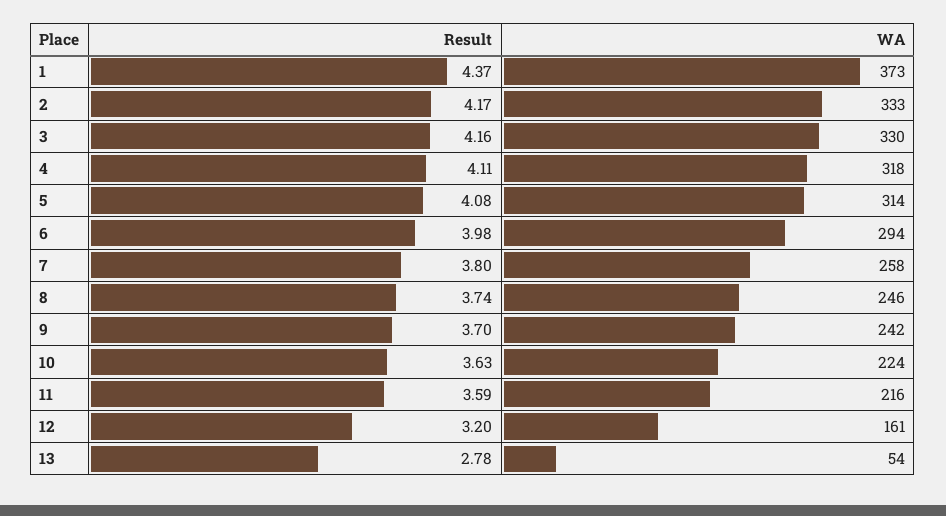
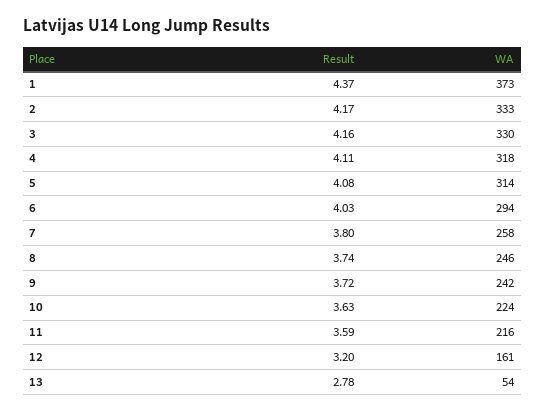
Result, 6: 3.98 -> 4.03
Result, 9: 3.7 -> 3.72

